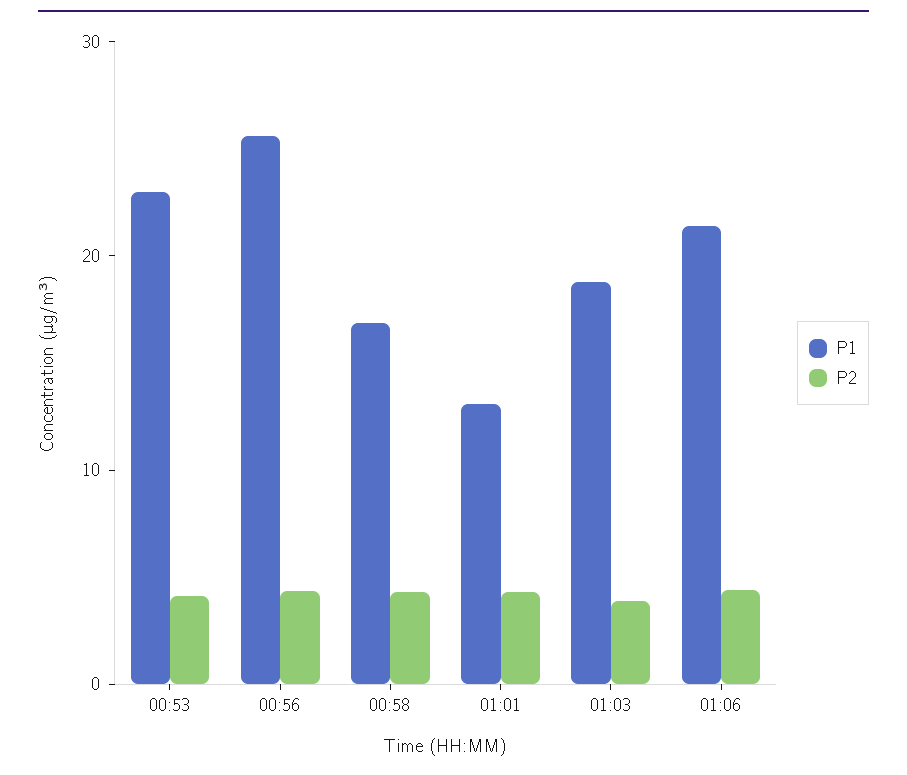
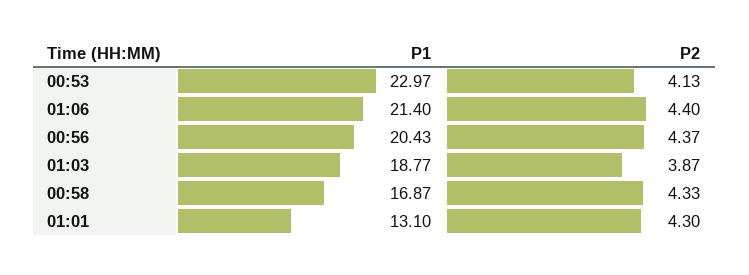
P1, 00:56: 26 -> 20.43

